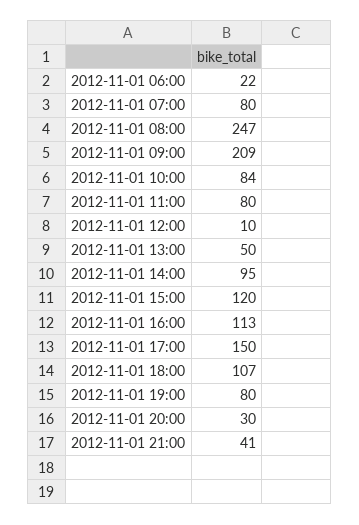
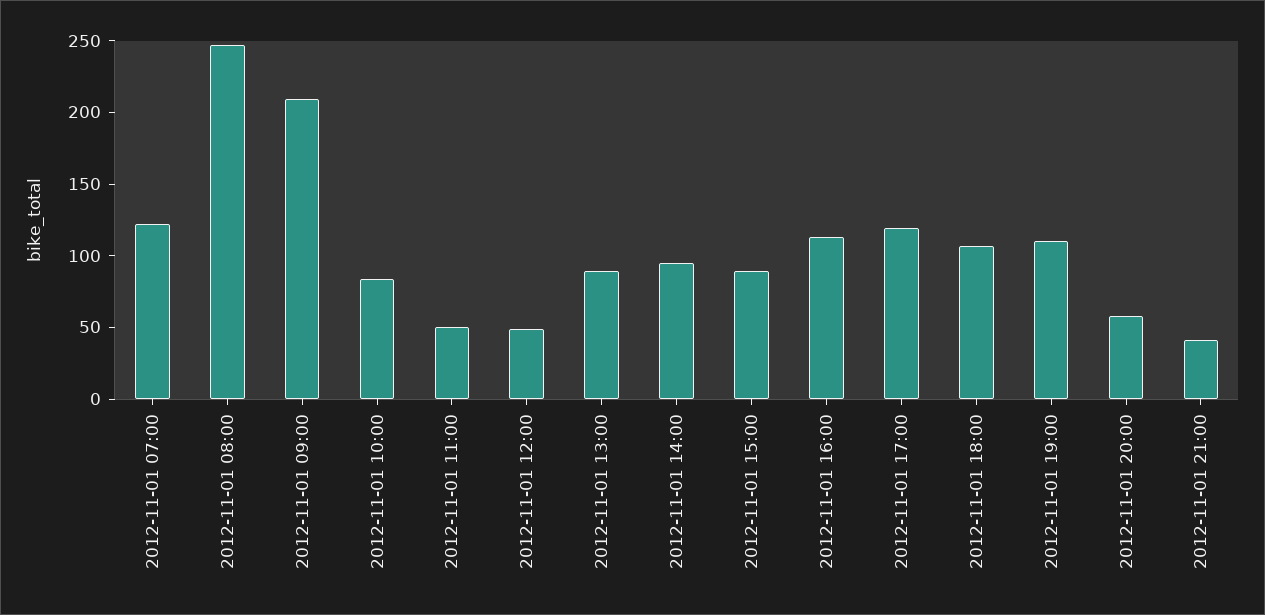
2012-11-01 06:00: 22 -> none
2012-11-01 07:00: 80 -> 120
2012-11-01 11:00: 80 -> 50
2012-11-01 12:00: 10 -> 50
2012-11-01 13:00: 50 -> 90
2012-11-01 15:00: 120 -> 90
2012-11-01 17:00: 150 -> 120
2012-11-01 19:00: 80 -> 110
2012-11-01 20:00: 30 -> 60

